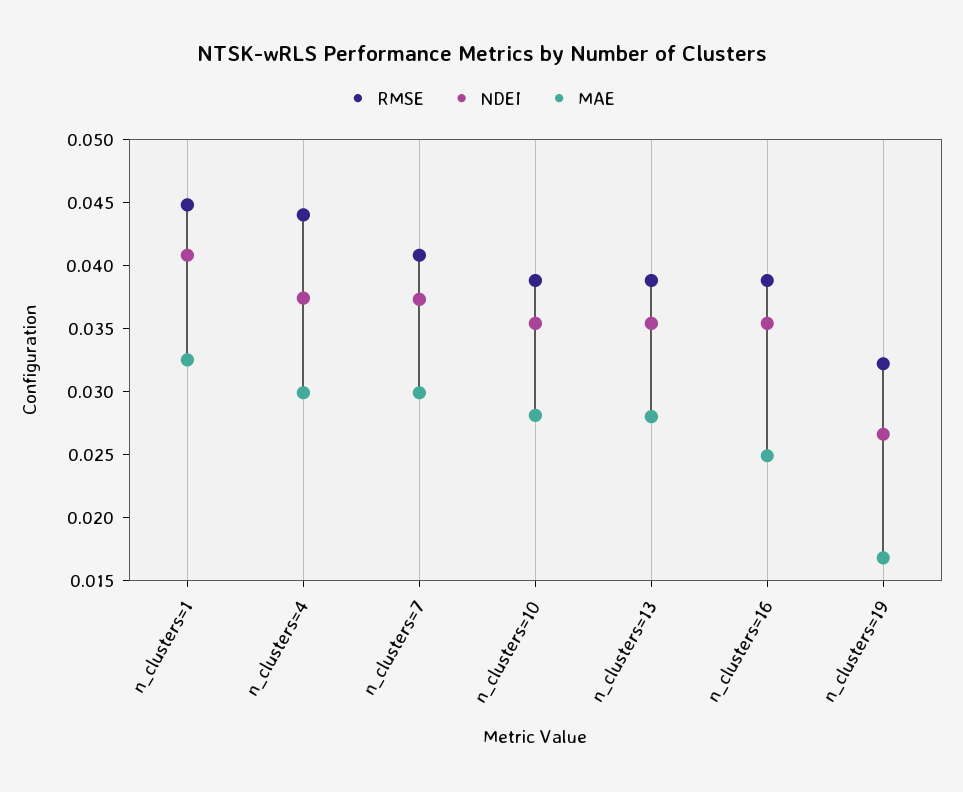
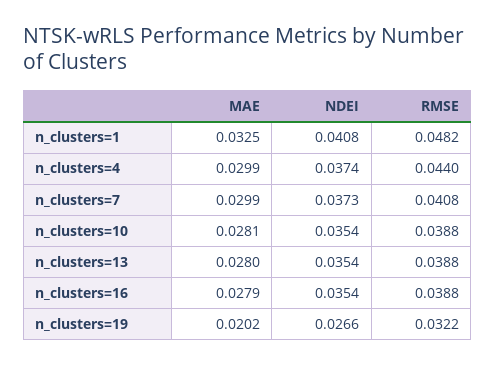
RMSE, n_clusters=1: 0.045 -> 0.0482
MAE, n_clusters=16: 0.025 -> 0.0279
MAE, n_clusters=19: 0.017 -> 0.0202

